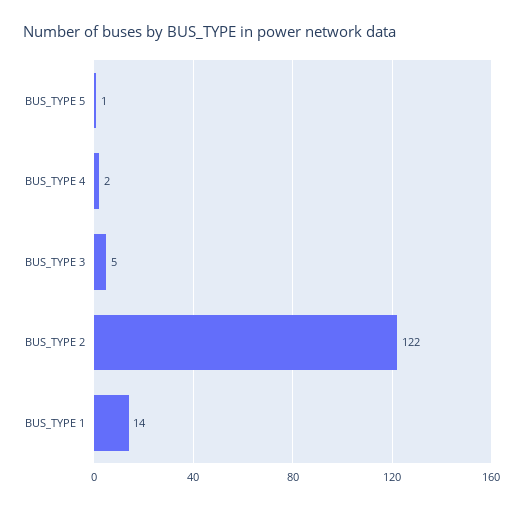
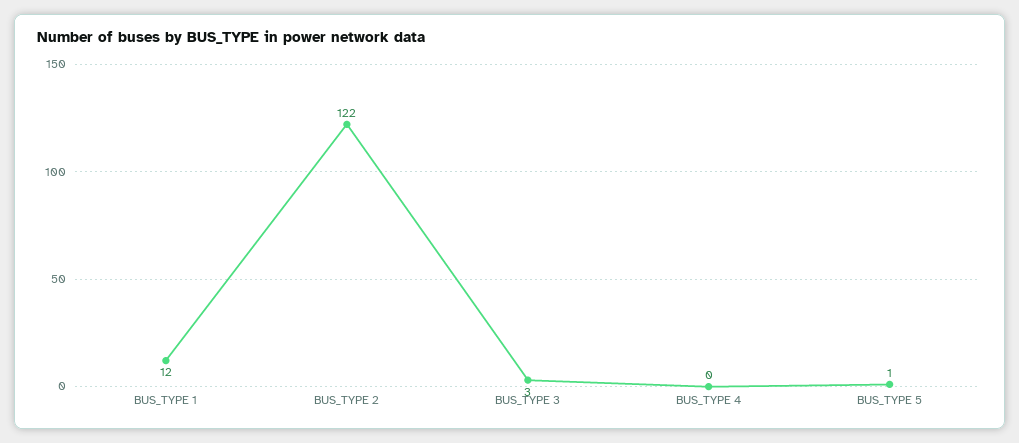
BUS_TYPE 4: 2 -> 0
BUS_TYPE 3: 5 -> 3
BUS_TYPE 1: 14 -> 12

